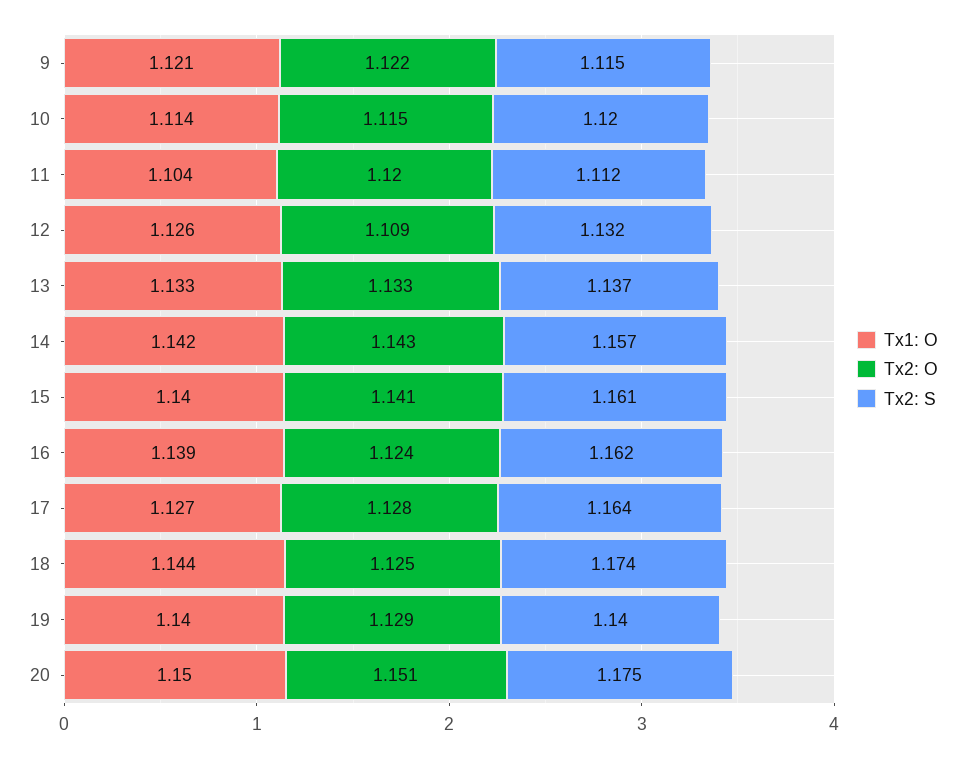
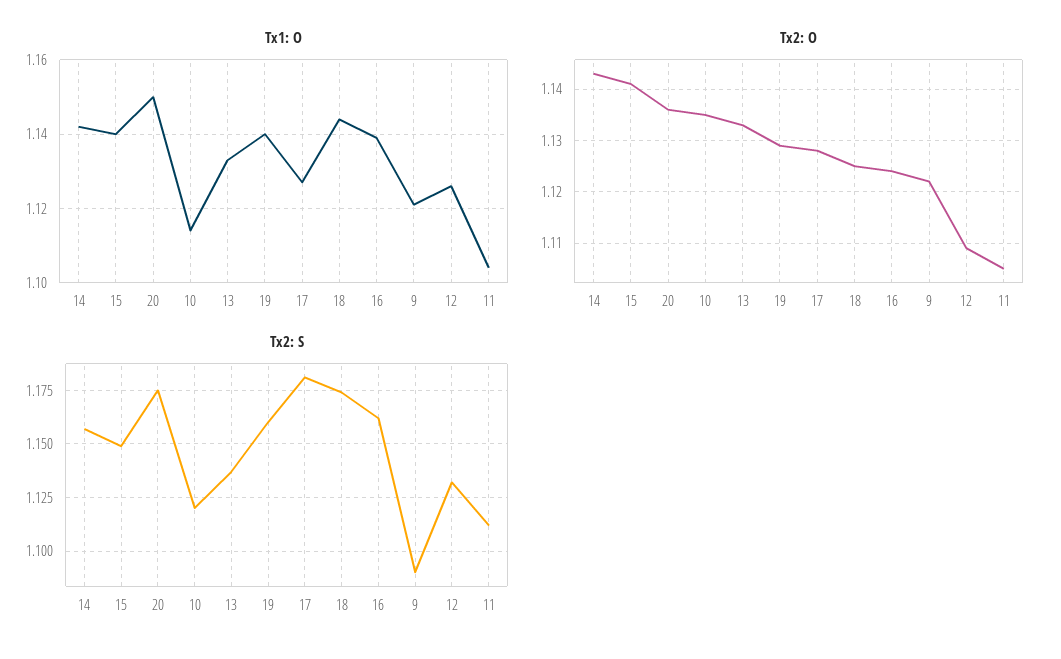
Tx2: S, 9: 1.115 -> 1.09
Tx2: O, 10: 1.115 -> 1.135
Tx2: O, 11: 1.12 -> 1.105
Tx2: S, 15: 1.161 -> 1.15
Tx2: S, 17: 1.164 -> 1.18
Tx2: S, 19: 1.14 -> 1.16
Tx2: O, 20: 1.151 -> 1.135

